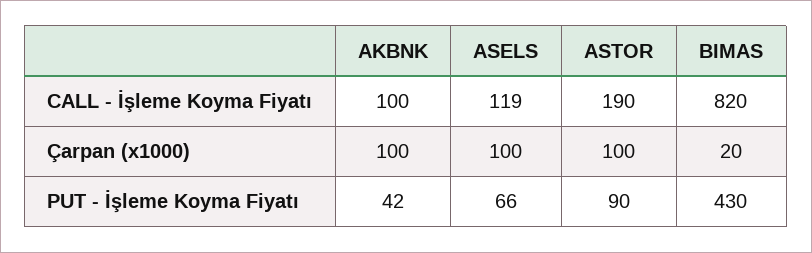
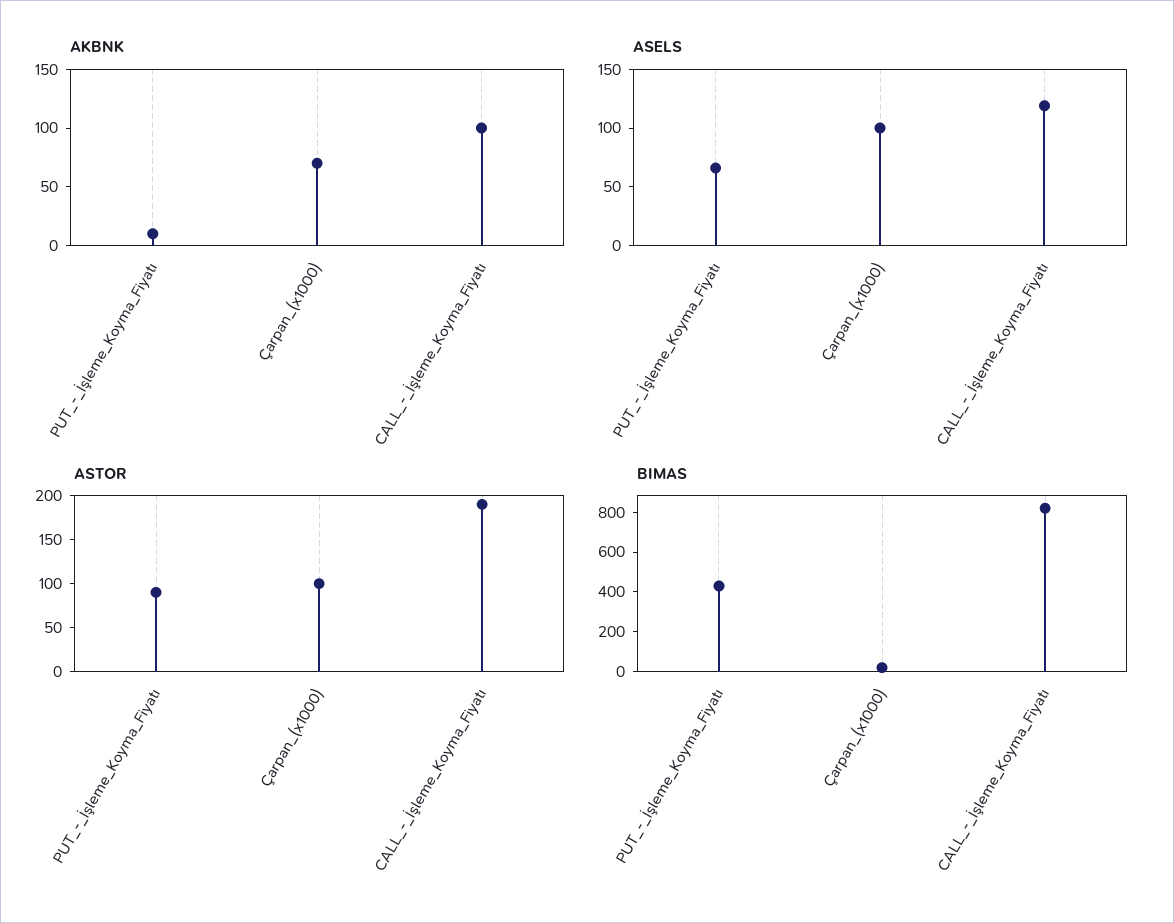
AKBNK, Çarpan (x1000): 100 -> 70
AKBNK, PUT - İşleme Koyma Fiyatı: 42 -> 10

